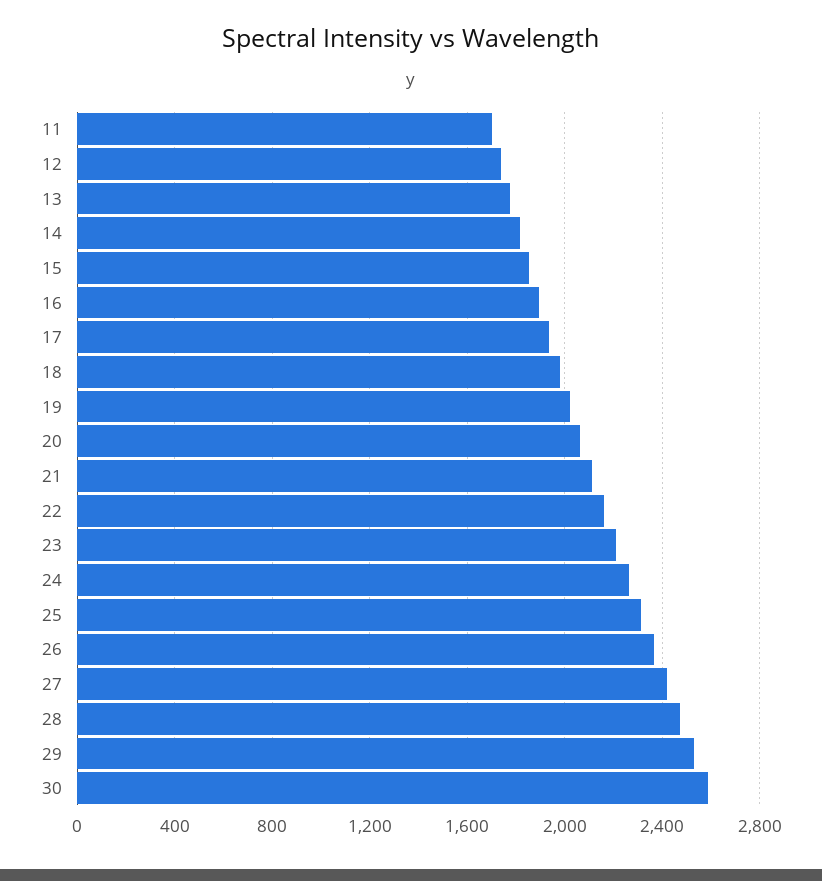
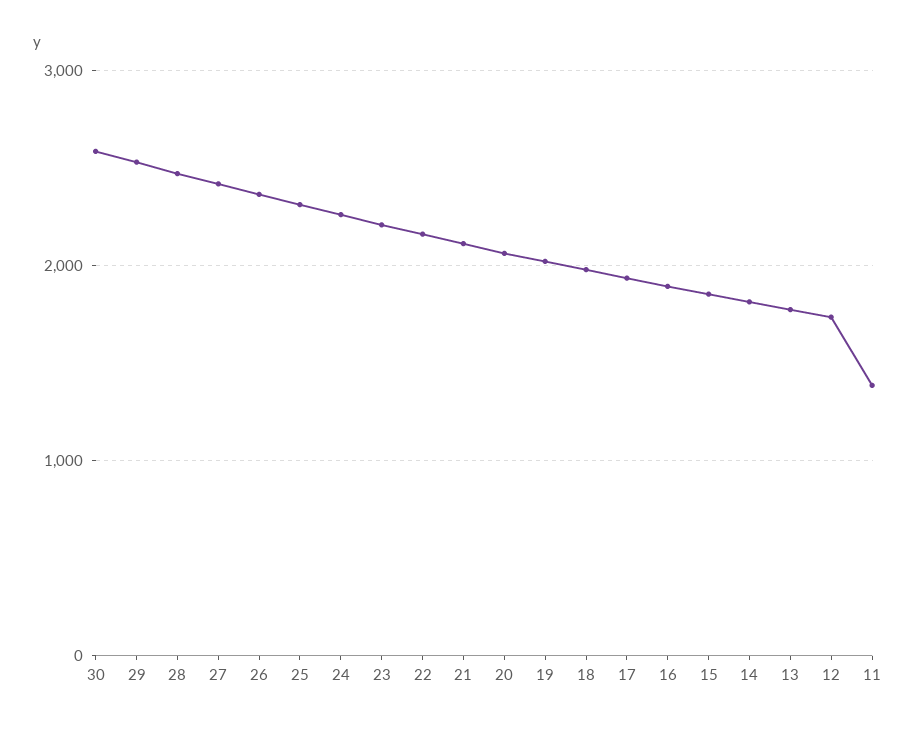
11: 1700 -> 1400

